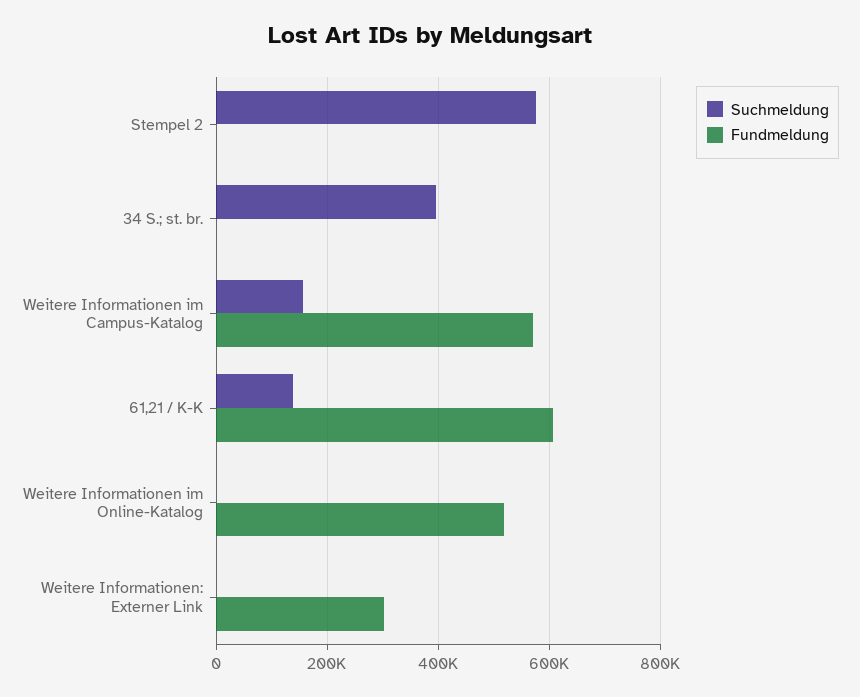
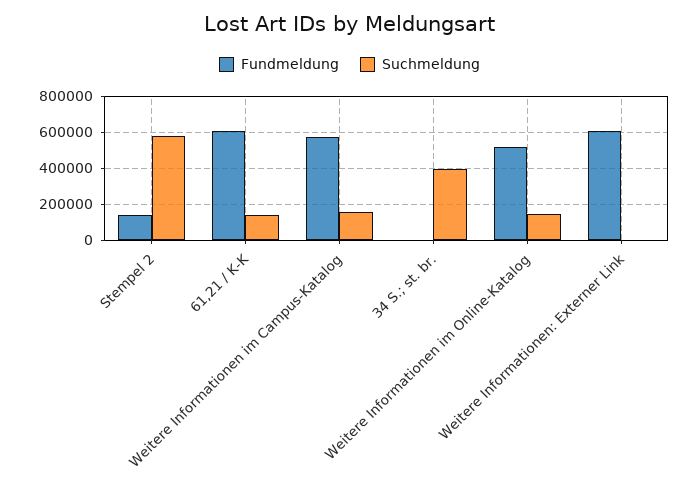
Fundmeldung, Stempel 2: 0 -> 150000
Suchmeldung, Weitere Informationen im Online-Katalog: 0 -> 150000
Fundmeldung, Weitere Informationen: Externer Link: 300000 -> 600000

